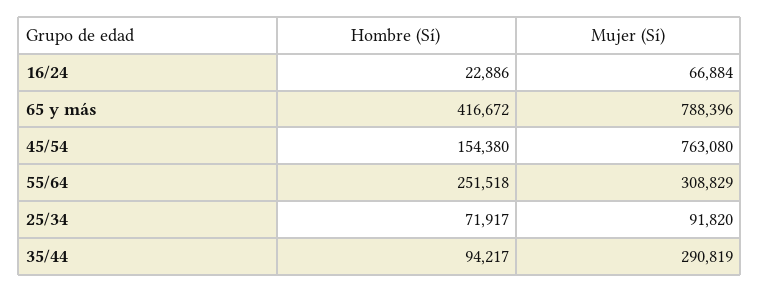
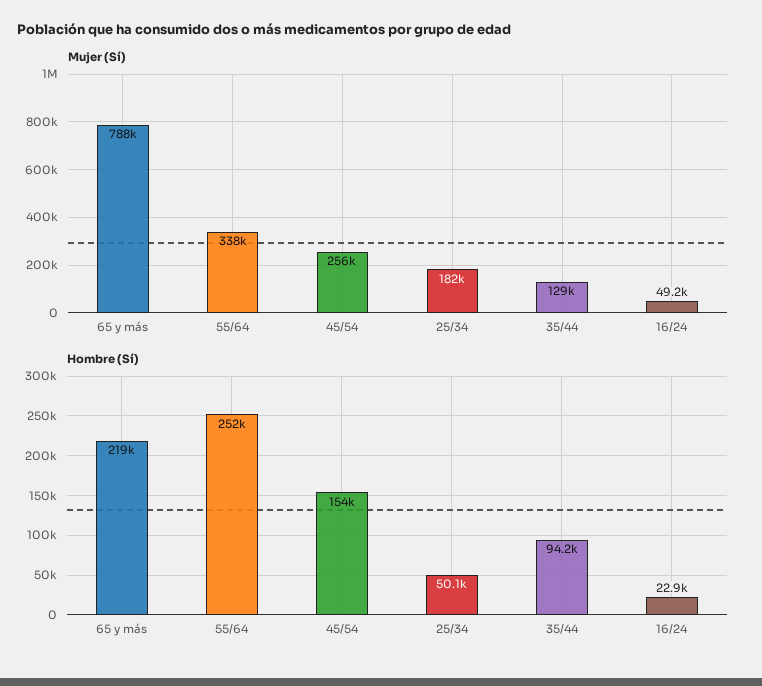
Mujer (Sí), 16/24: 66884 -> 49200
Hombre (Sí), 65 y más: 416672 -> 219000
Mujer (Sí), 45/54: 763080 -> 256000
Mujer (Sí), 55/64: 308829 -> 338000
Hombre (Sí), 25/34: 71917 -> 50100
Mujer (Sí), 25/34: 91820 -> 182000
Mujer (Sí), 35/44: 290819 -> 129000

